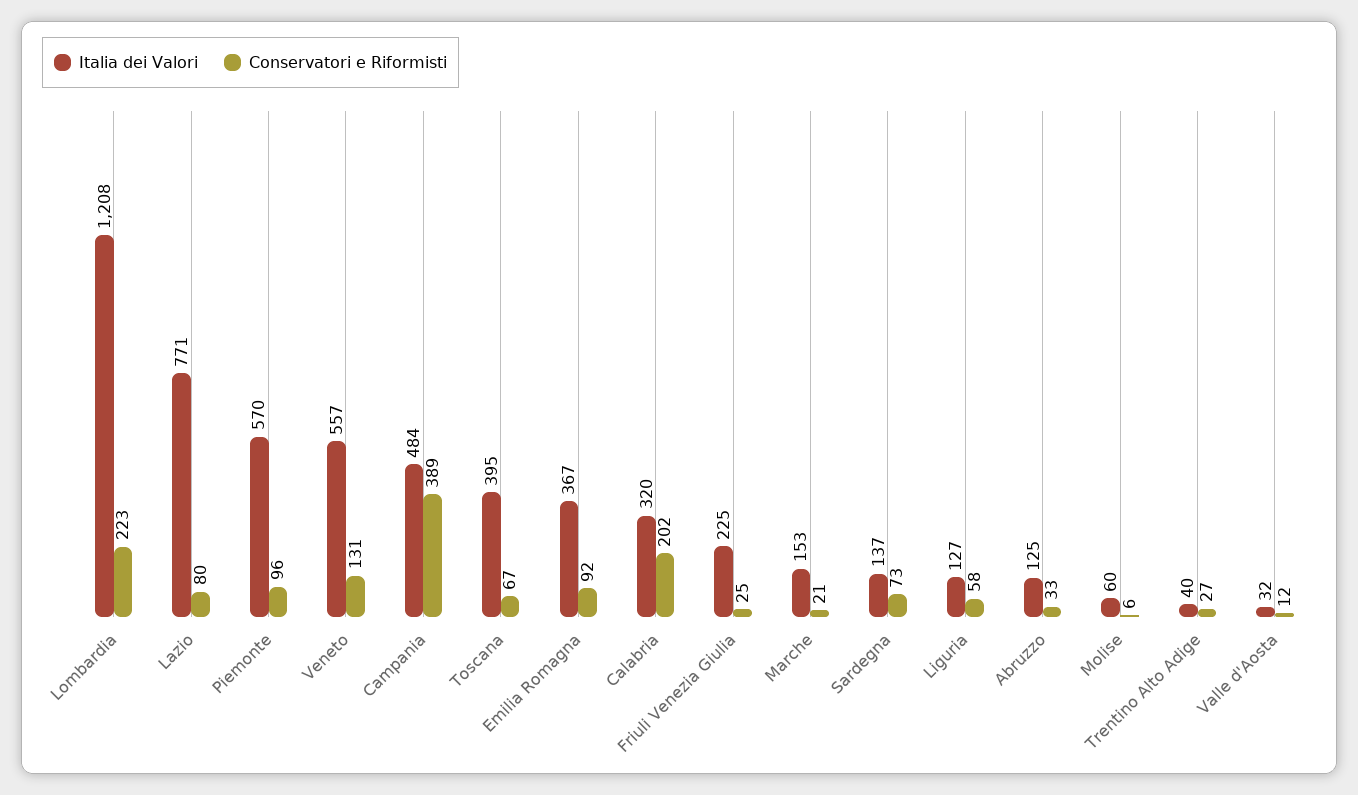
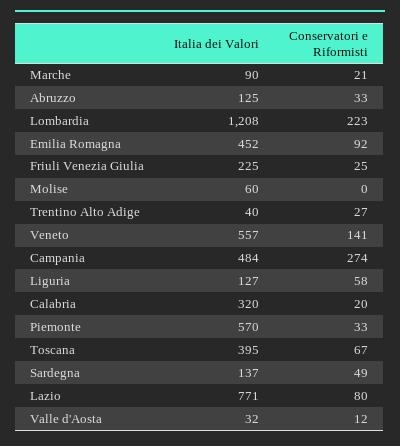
Conservatori e Riformisti, Piemonte: 96 -> 33
Conservatori e Riformisti, Veneto: 131 -> 141
Conservatori e Riformisti, Campania: 389 -> 274
Italia dei Valori, Emilia Romagna: 367 -> 452
Conservatori e Riformisti, Calabria: 202 -> 20
Italia dei Valori, Marche: 153 -> 90
Conservatori e Riformisti, Sardegna: 73 -> 49
Conservatori e Riformisti, Molise: 6 -> 0

